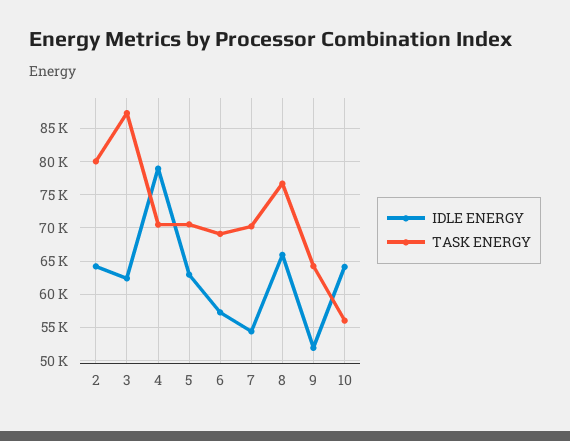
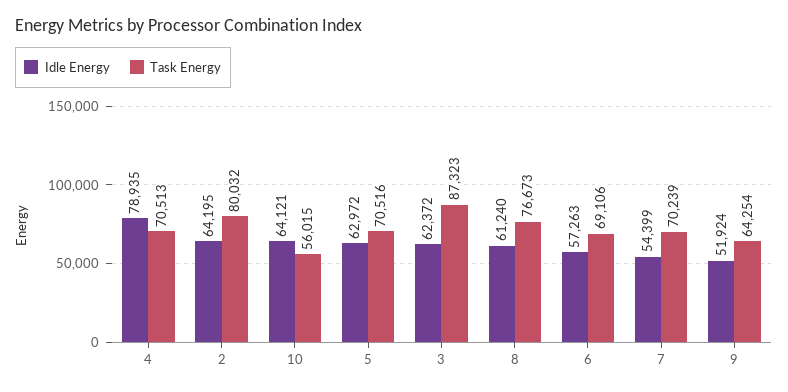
IDLE ENERGY, 8: 66000 -> 61240

